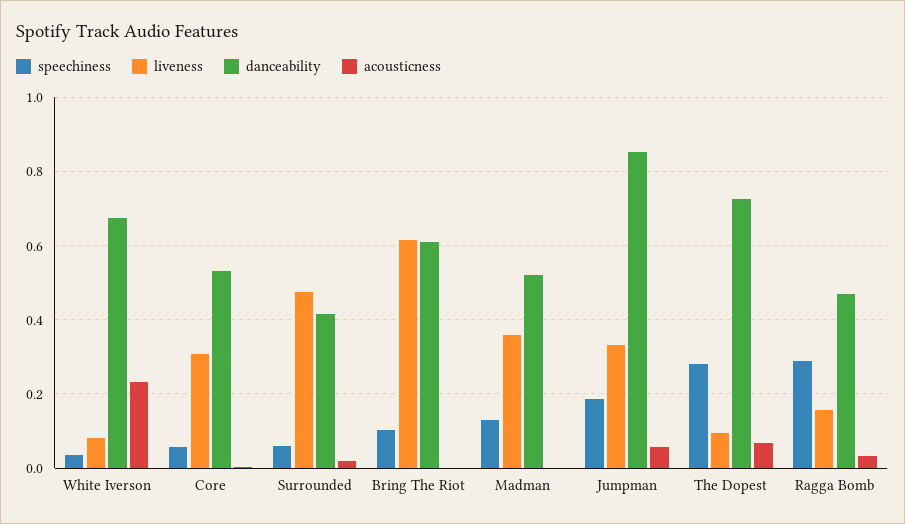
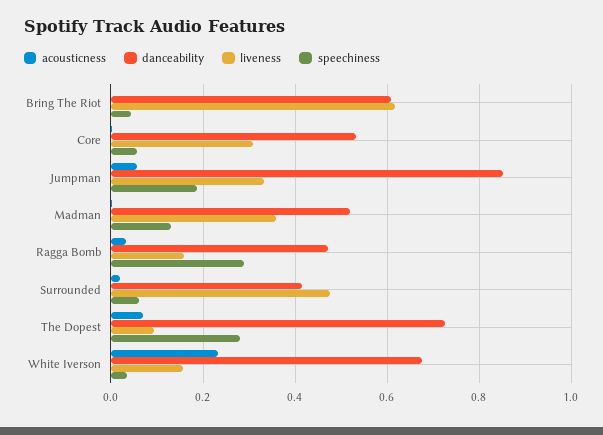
liveness, White Iverson: 0.08 -> 0.16
speechiness, Bring The Riot: 0.1 -> 0.04

